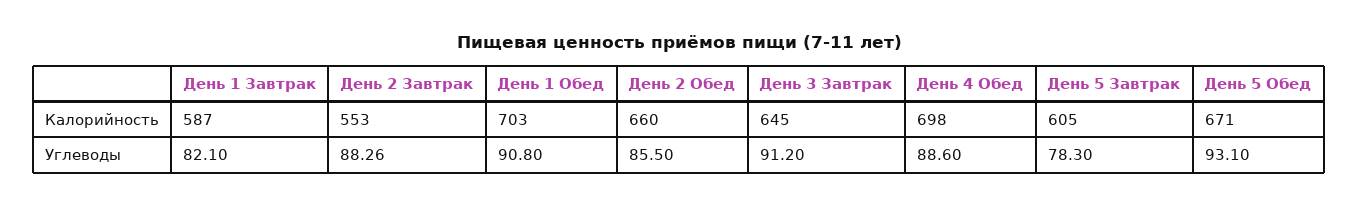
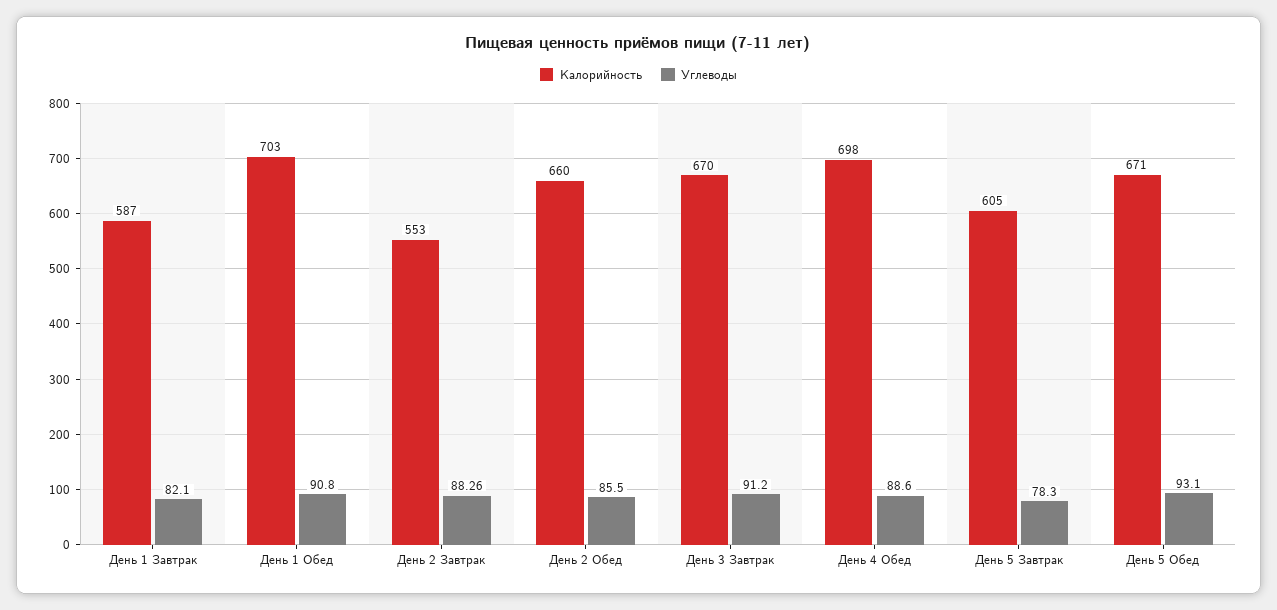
Калорийность, День 3 Завтрак: 645 -> 670

